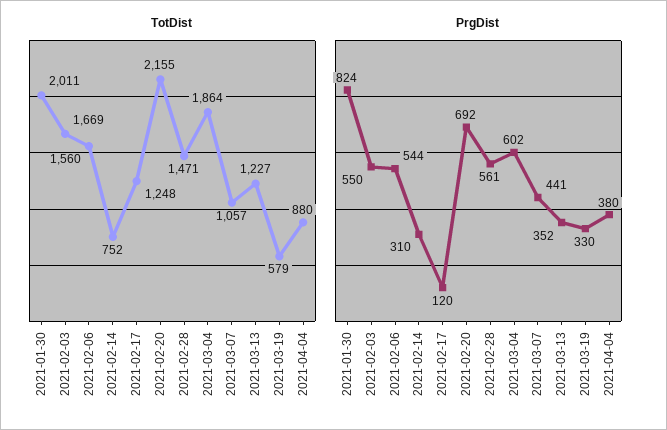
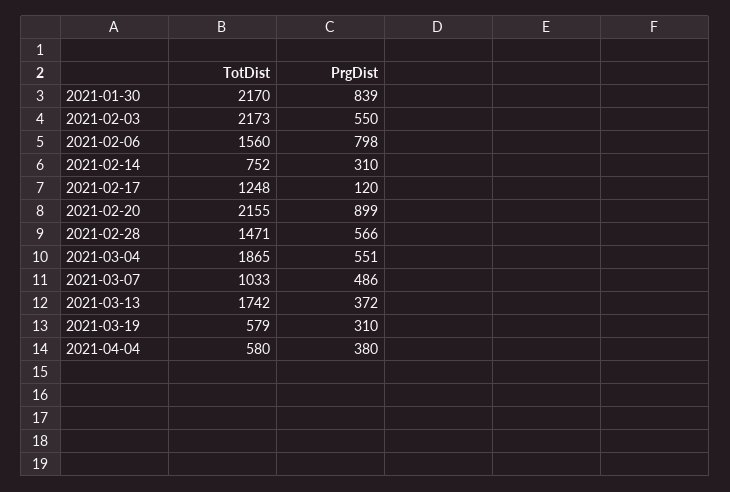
TotDist, 2021-01-30: 2011 -> 2170
TotDist, 2021-02-03: 1669 -> 2173
TotDist, 2021-03-04: 1864 -> 1865
TotDist, 2021-03-07: 1057 -> 1033
TotDist, 2021-03-13: 1227 -> 1742
TotDist, 2021-04-04: 880 -> 580
PrgDist, 2021-01-30: 824 -> 839
PrgDist, 2021-02-06: 544 -> 798
PrgDist, 2021-02-20: 692 -> 899
PrgDist, 2021-02-28: 561 -> 566
PrgDist, 2021-03-04: 602 -> 551
PrgDist, 2021-03-07: 441 -> 486
PrgDist, 2021-03-13: 352 -> 372
PrgDist, 2021-03-19: 330 -> 310

